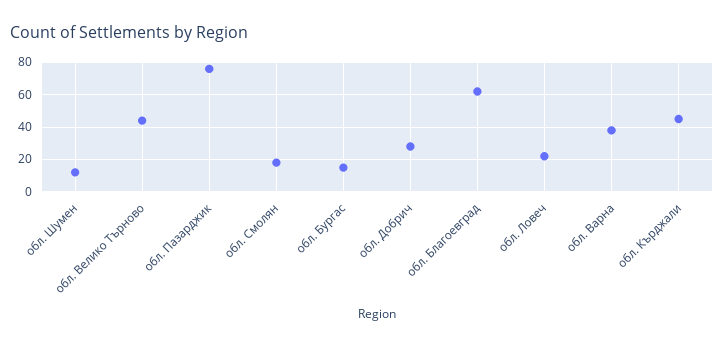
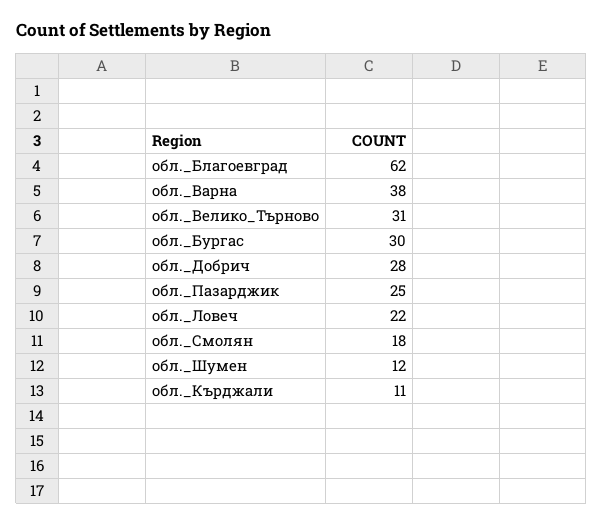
обл. Велико Търново: 45 -> 31
обл. Пазарджик: 75 -> 25
обл. Бургас: 15 -> 30
обл. Кърджали: 45 -> 11

